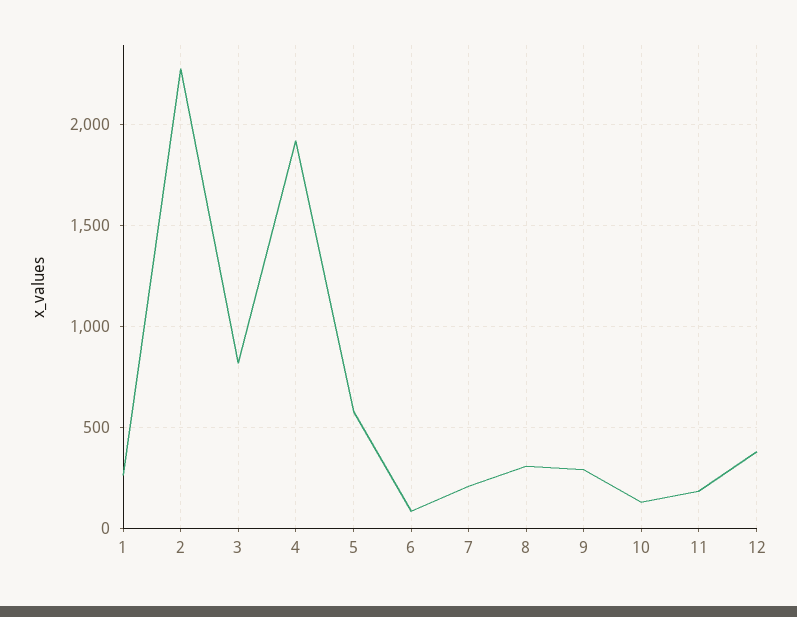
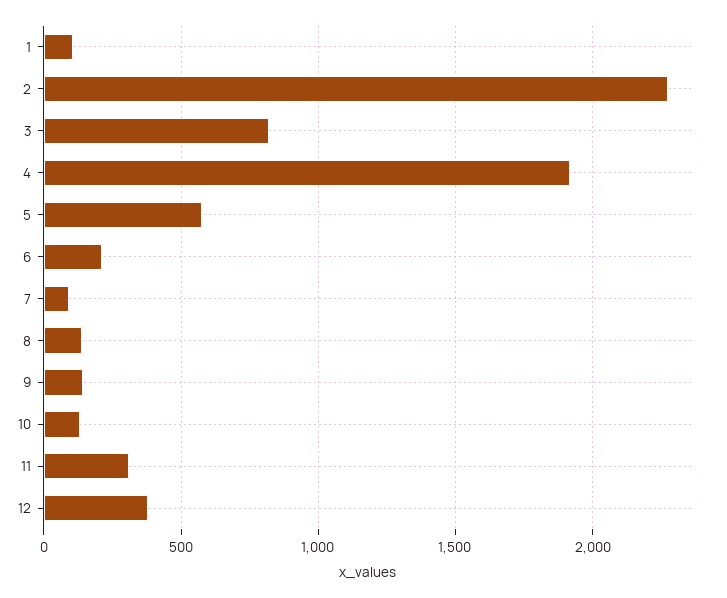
1: 250 -> 100
6: 100 -> 200
7: 200 -> 100
8: 300 -> 150
9: 300 -> 150
11: 200 -> 300

